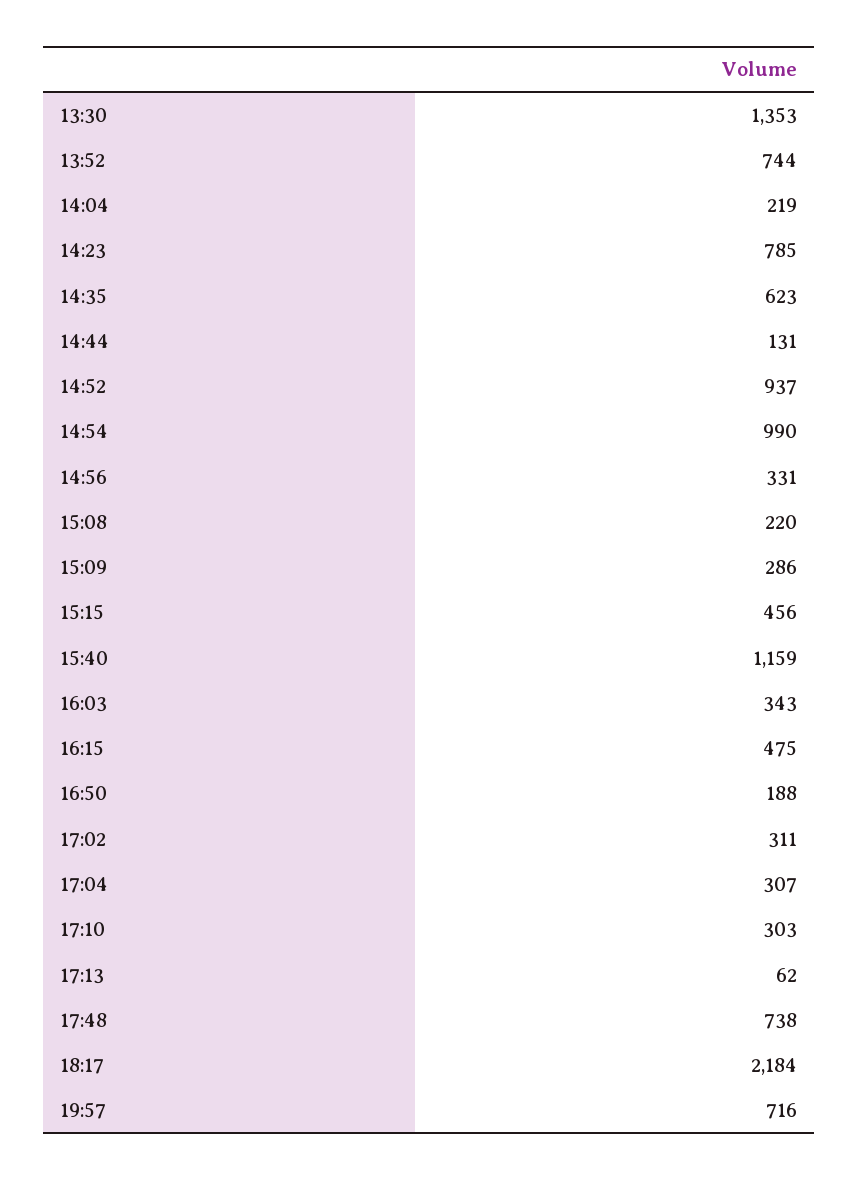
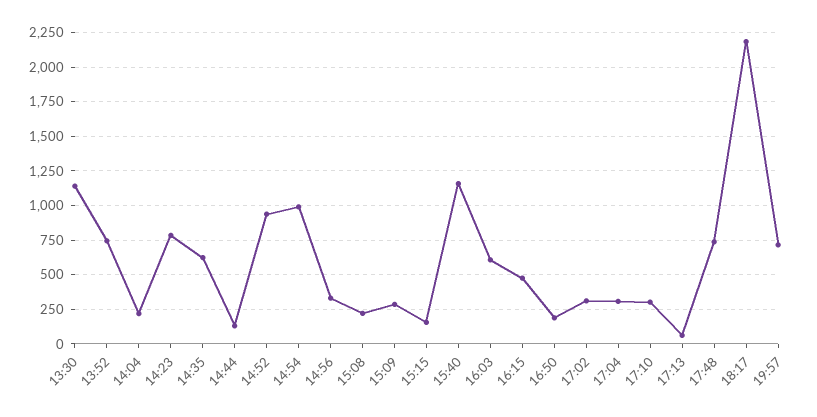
13:30: 1353 -> 1150
15:15: 456 -> 150
16:03: 343 -> 600

